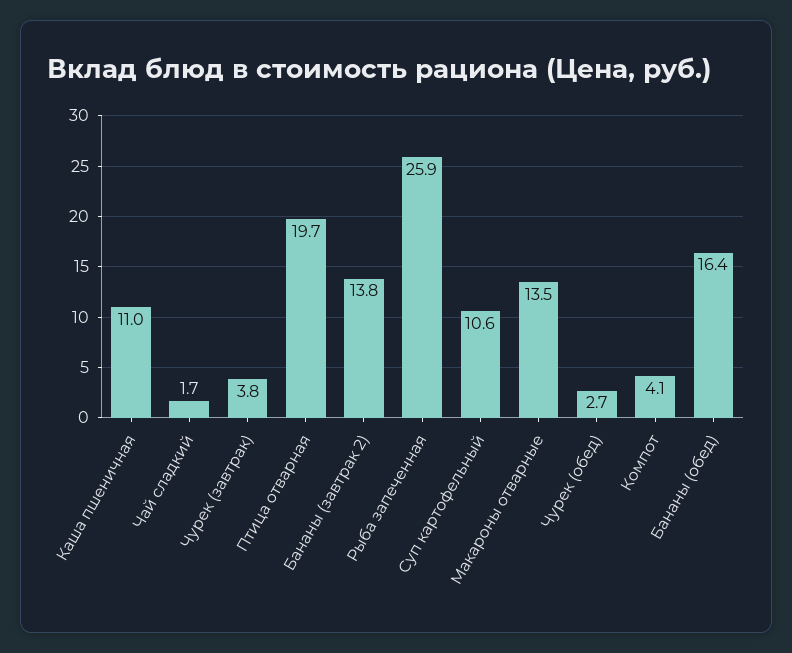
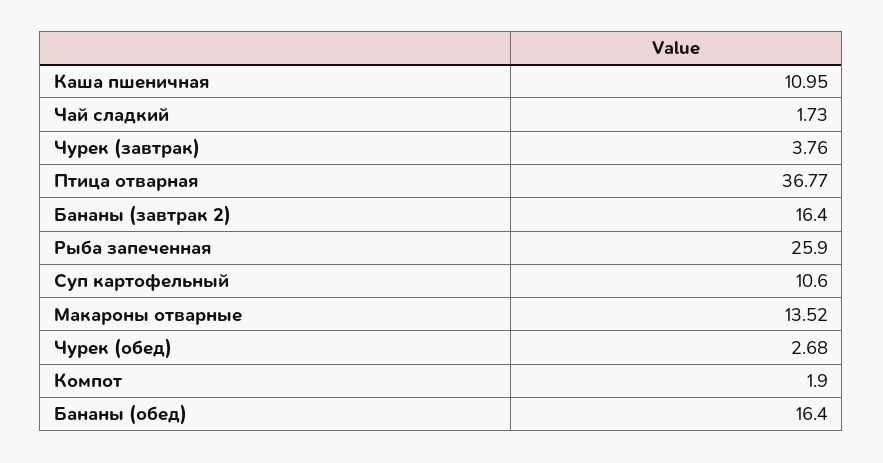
Птица отварная: 19.7 -> 36.77
Бананы (завтрак 2): 13.8 -> 16.4
Компот: 4.1 -> 1.9

